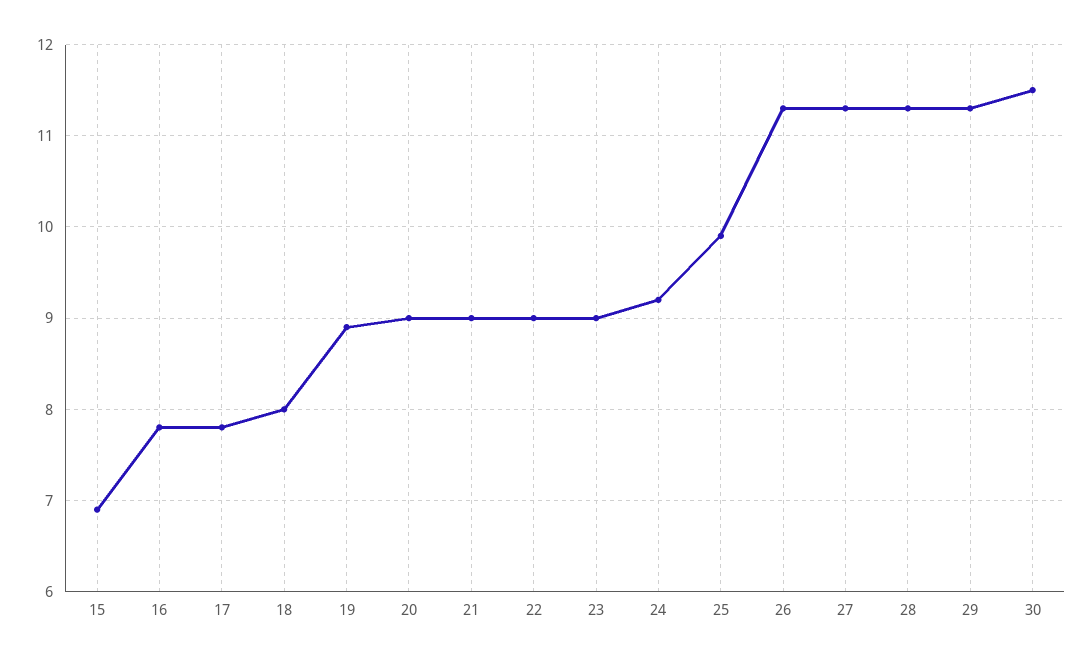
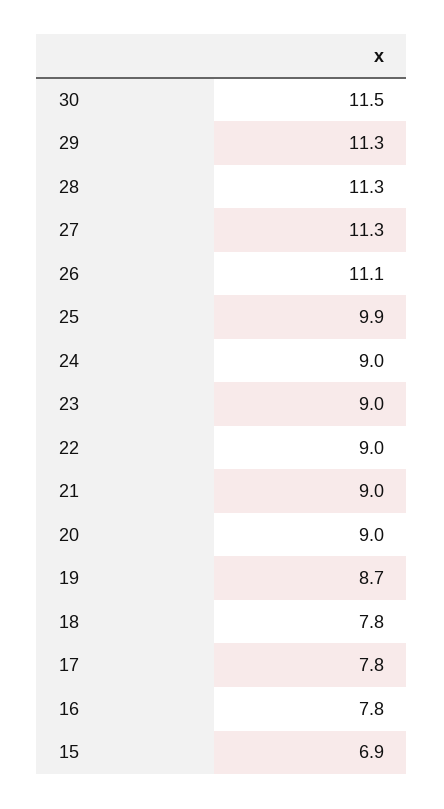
18: 8 -> 7.8
19: 8.9 -> 8.7
24: 9.2 -> 9
26: 11.3 -> 11.1

